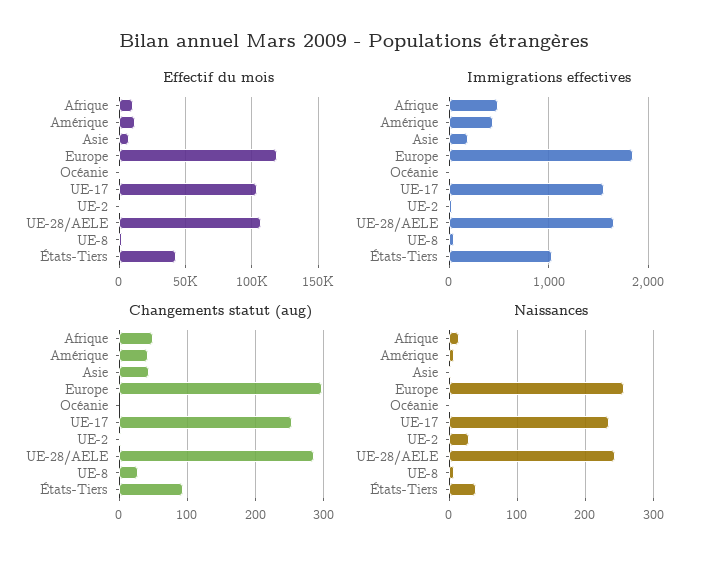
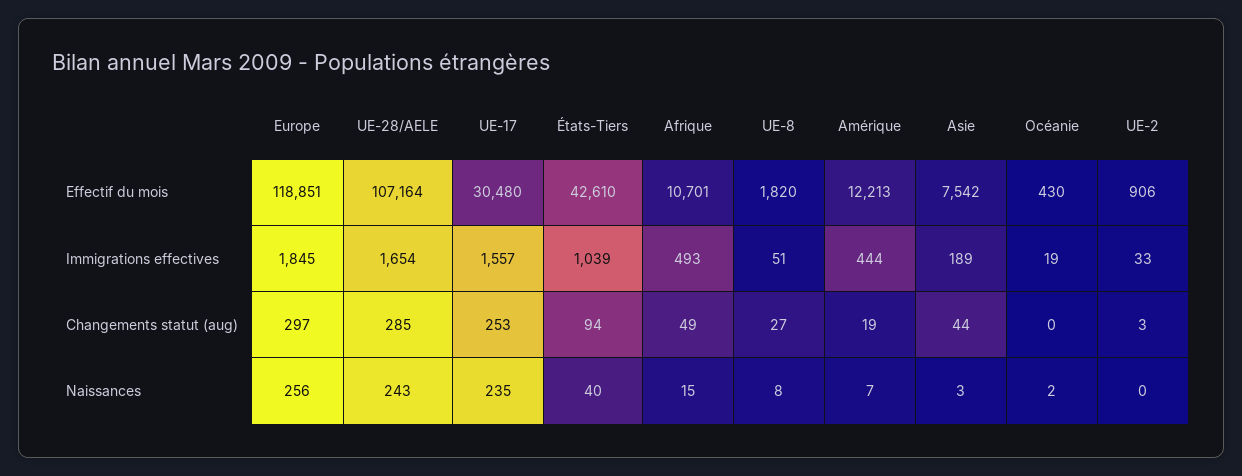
Effectif du mois, UE-17: 105000 -> 30480
Changements statut (aug), Amérique: 40 -> 19
Naissances, UE-2: 30 -> 0

